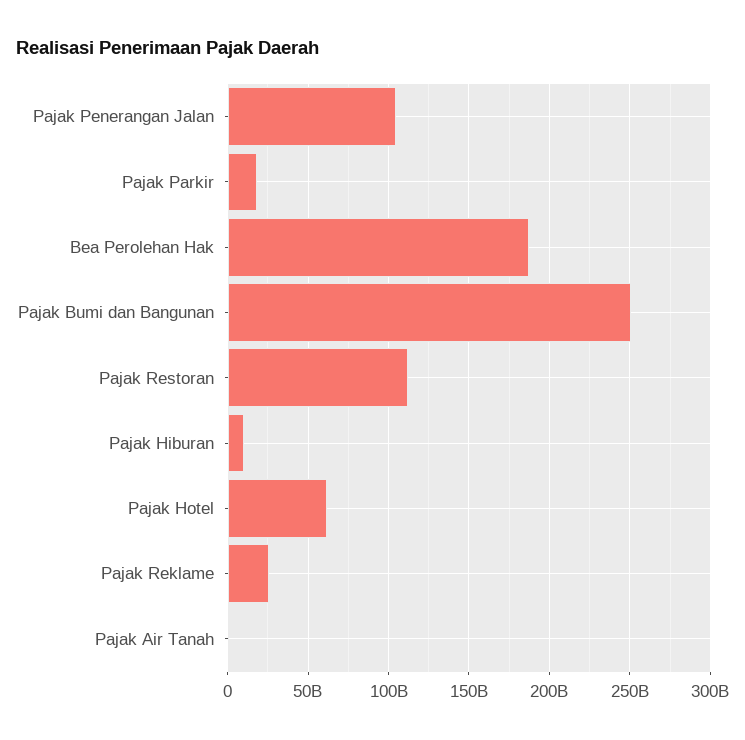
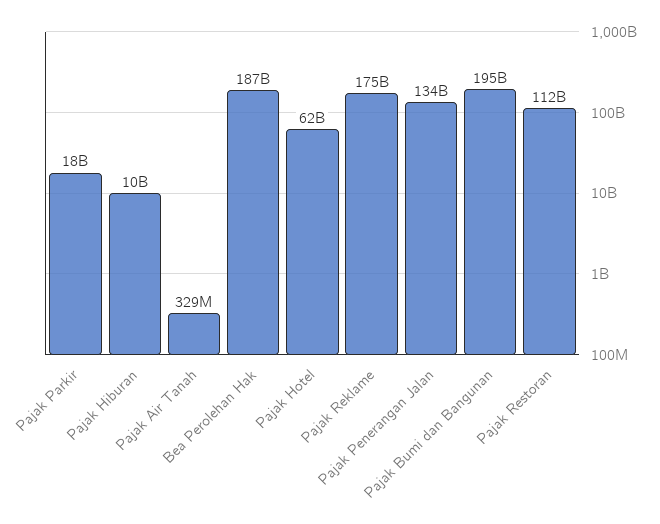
Pajak Penerangan Jalan: 105000000000 -> 134000000000
Pajak Bumi dan Bangunan: 250000000000 -> 195000000000
Pajak Reklame: 25000000000 -> 175000000000

